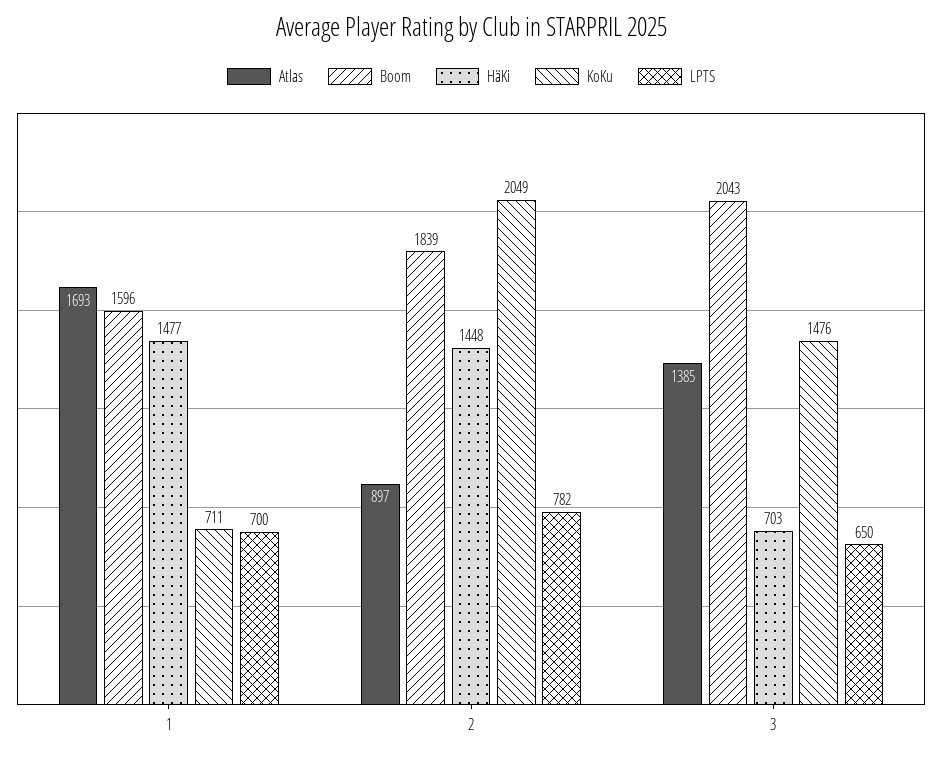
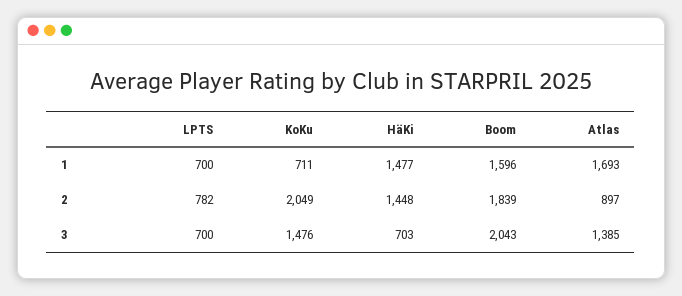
LPTS, 3: 650 -> 700

